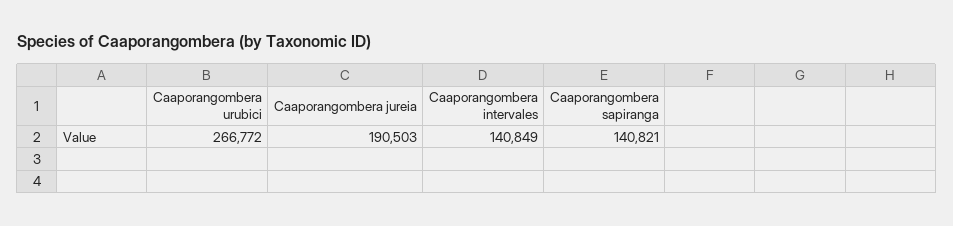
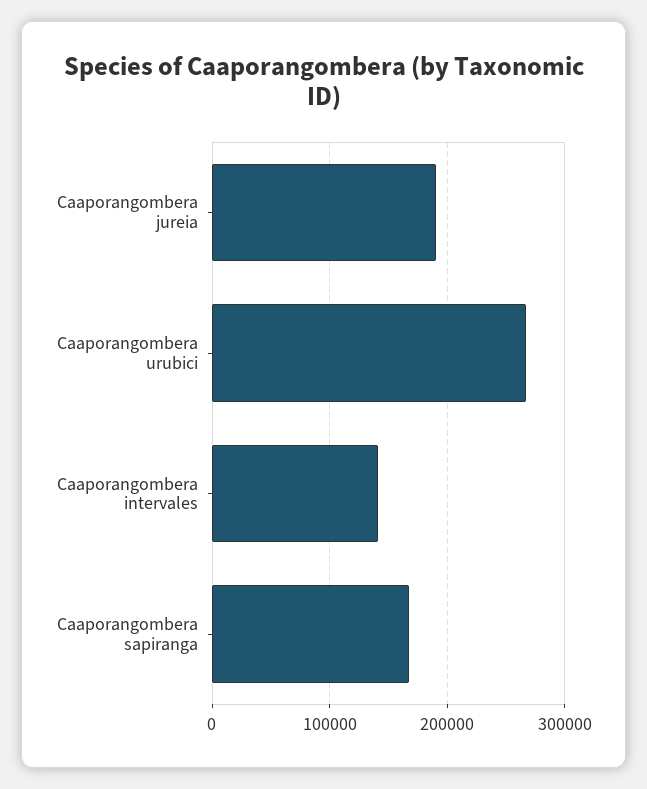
Caaporangombera sapiranga: 140821 -> 170000

